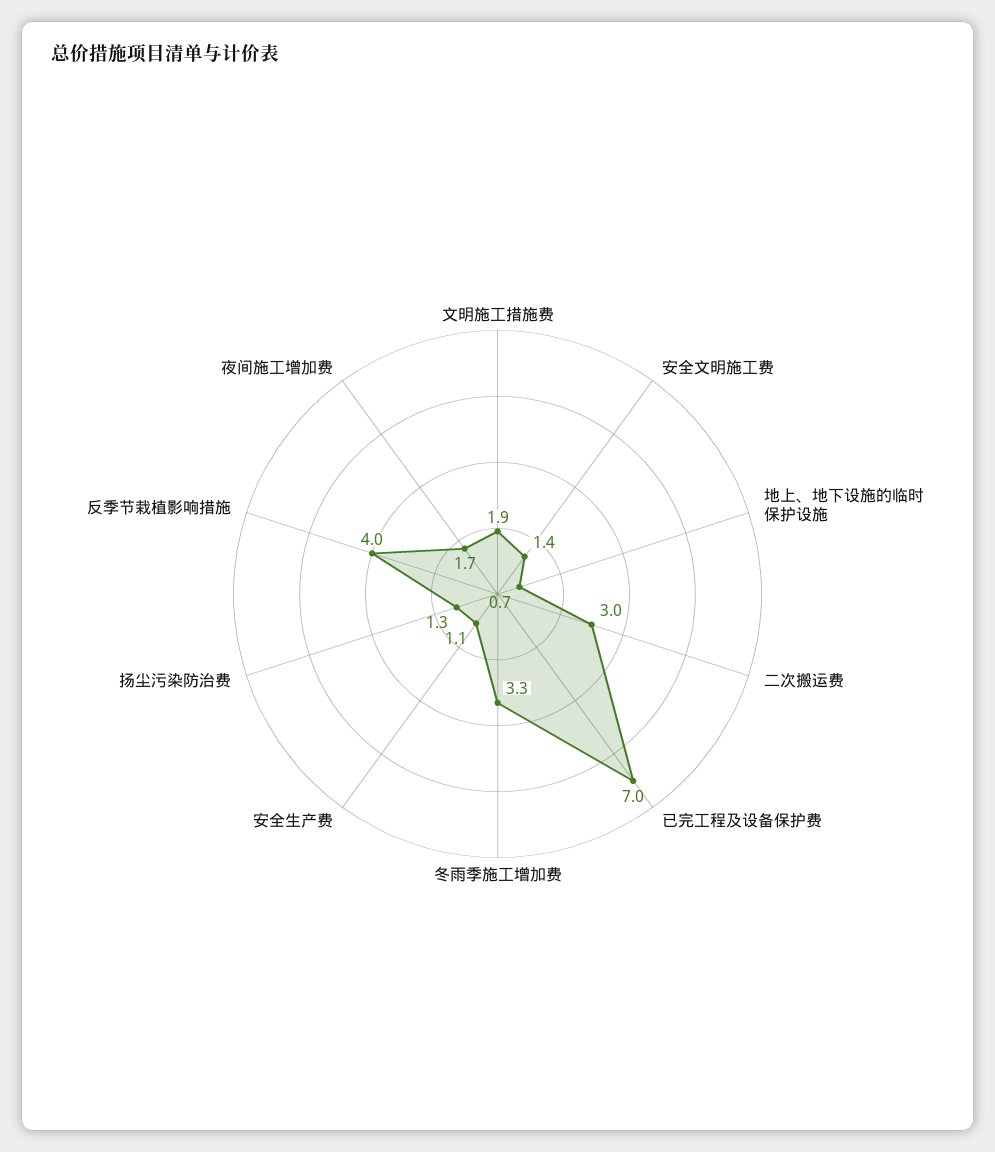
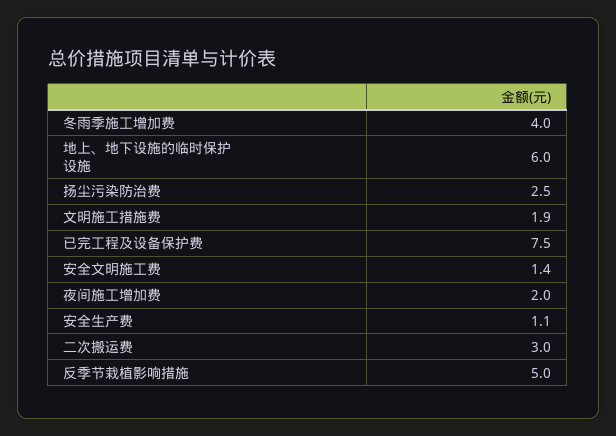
地上、地下设施的临时保护设施: 0.7 -> 6
已完工程及设备保护费: 7 -> 7.5
冬雨季施工增加费: 3.3 -> 4
扬尘污染防治费: 1.3 -> 2.5
反季节栽植影响措施: 4 -> 5
夜间施工增加费: 1.7 -> 2

